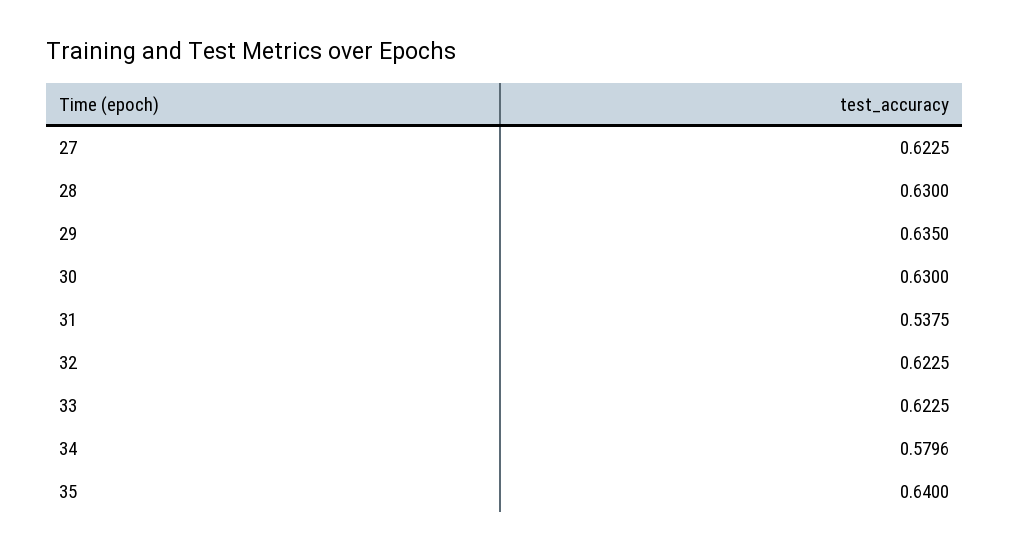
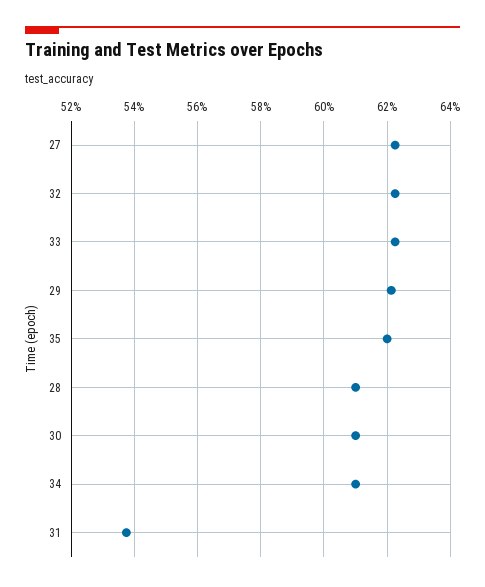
28: 0.63 -> 0.61
29: 0.635 -> 0.622
30: 0.63 -> 0.61
34: 0.5796 -> 0.61
35: 0.64 -> 0.62

